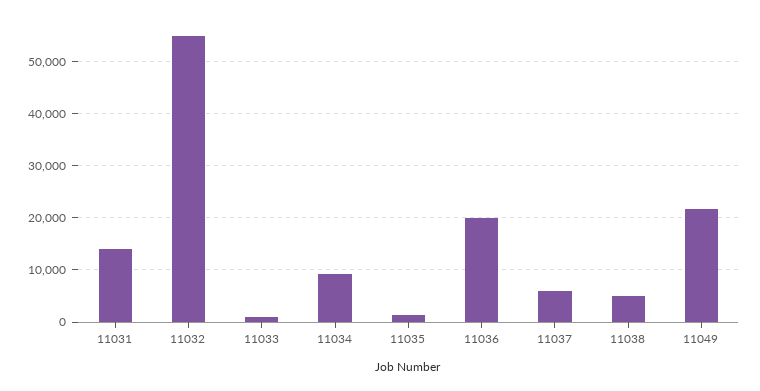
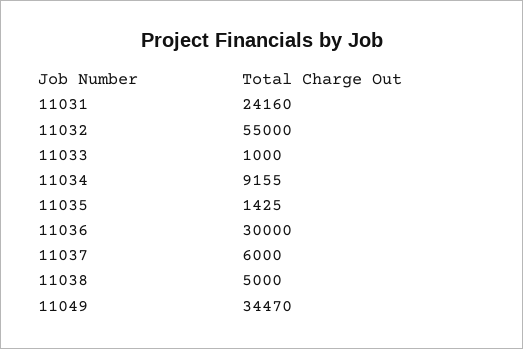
11031: 14000 -> 24160
11036: 20000 -> 30000
11049: 22000 -> 34470

